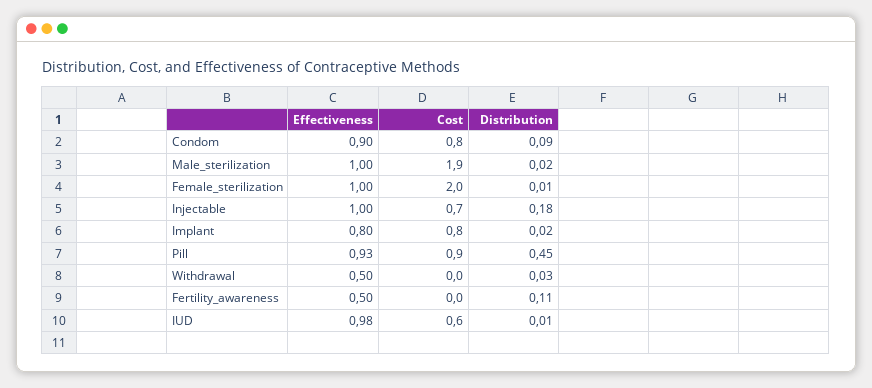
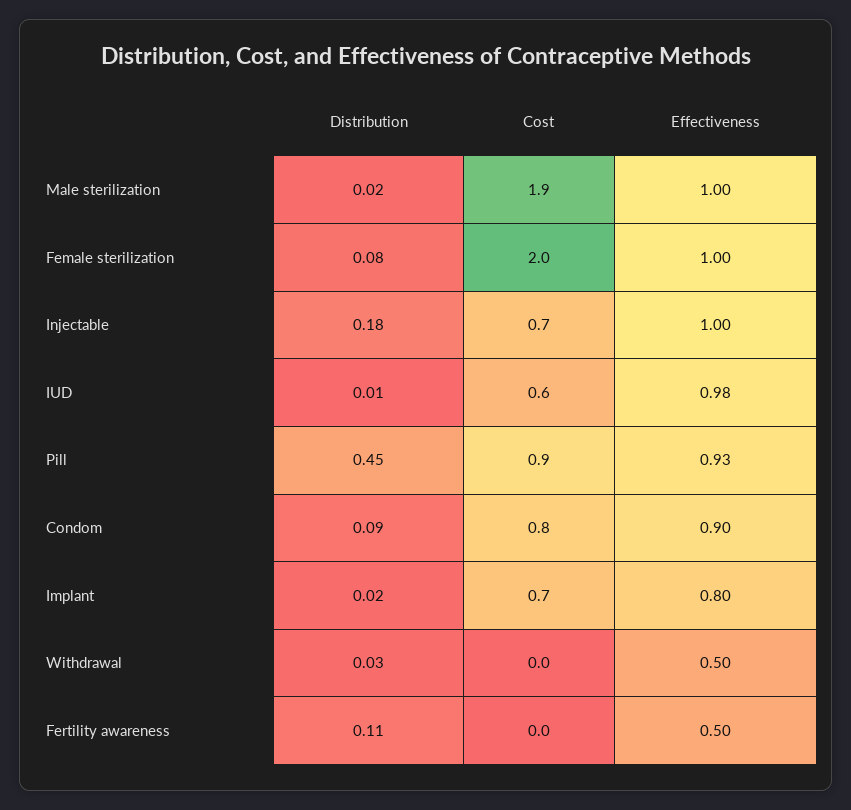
Distribution, Female_sterilization: 0.01 -> 0.08
Cost, Implant: 0.8 -> 0.7

